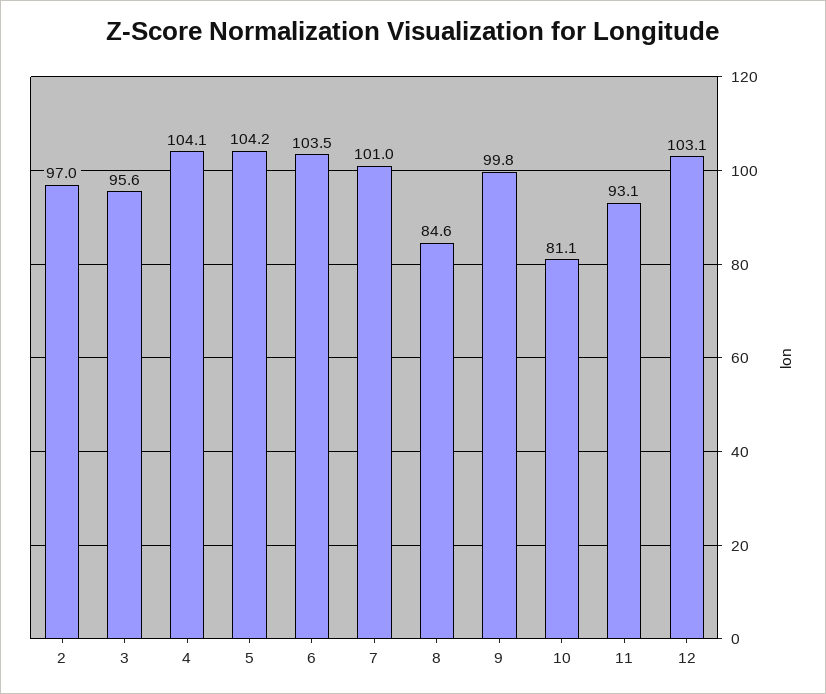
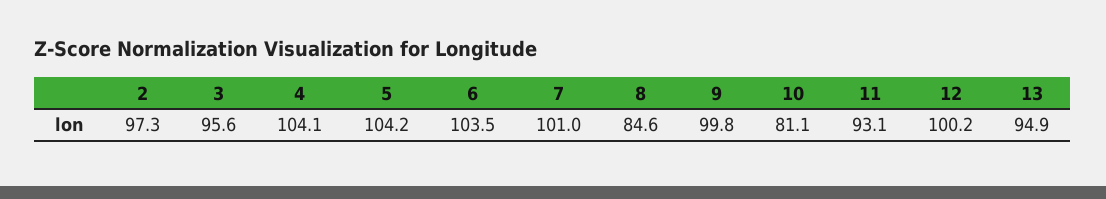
2: 97 -> 97.3
12: 103.1 -> 100.2
13: none -> 94.9

